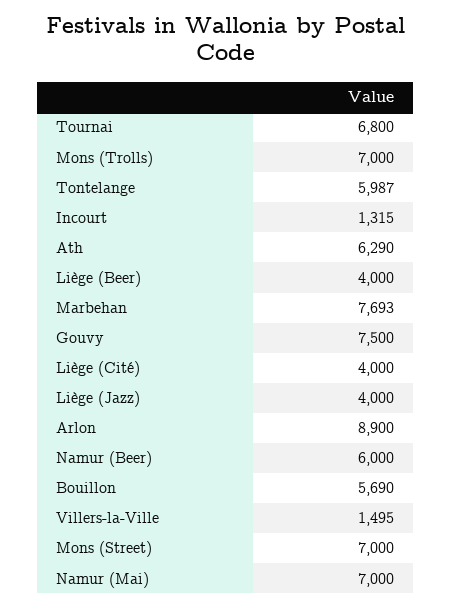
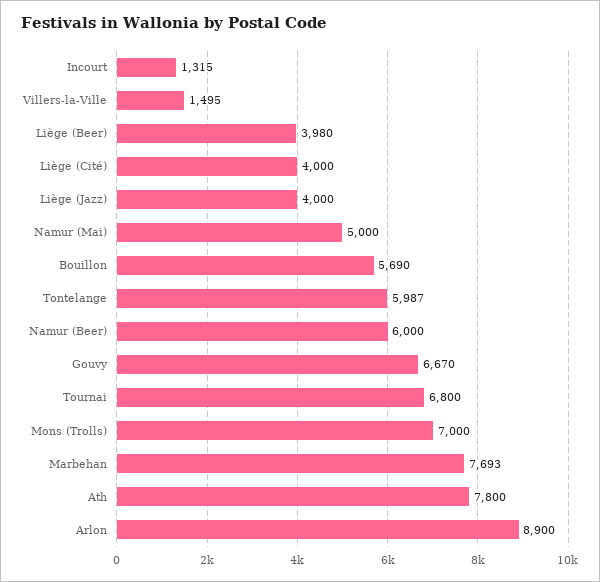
Ath: 6290 -> 7800
Liège (Beer): 4000 -> 3980
Gouvy: 7500 -> 6670
Mons (Street): 7000 -> none
Namur (Mai): 7000 -> 5000

